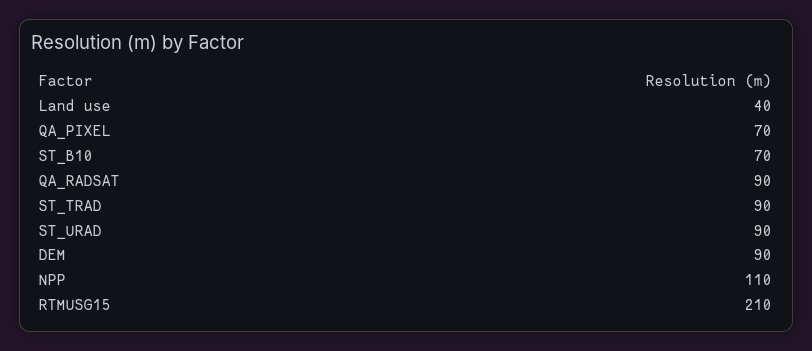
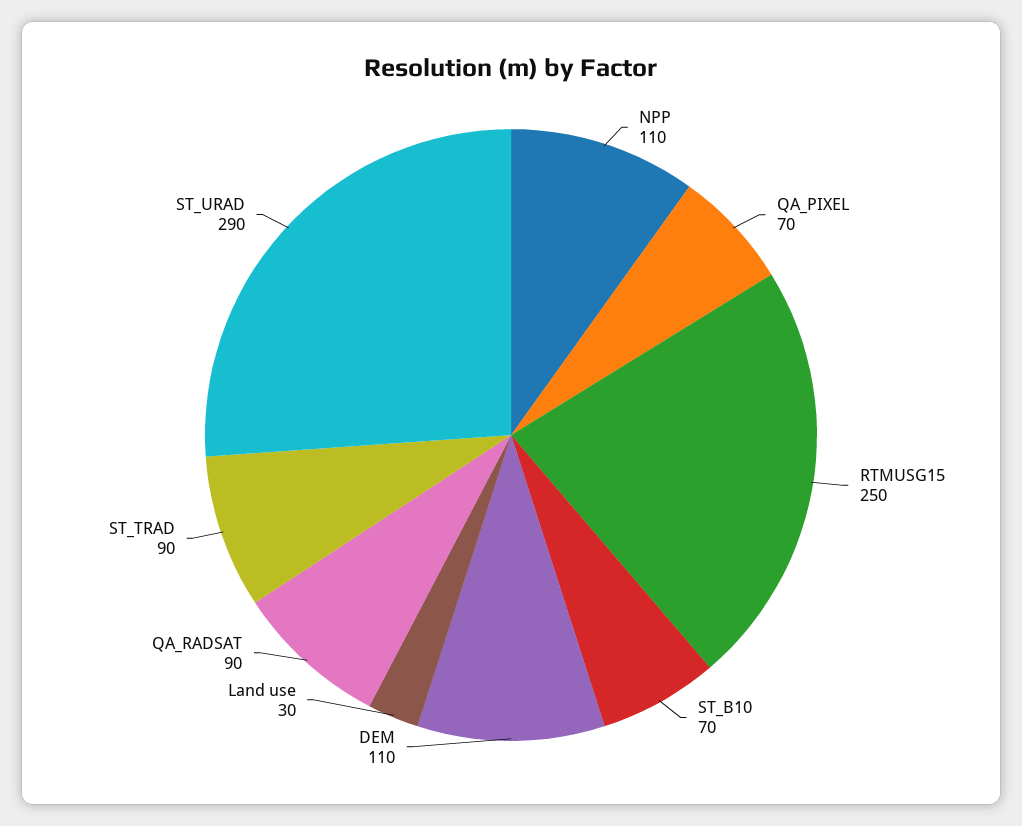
Land use: 40 -> 30
ST_URAD: 90 -> 290
DEM: 90 -> 110
RTMUSG15: 210 -> 250

